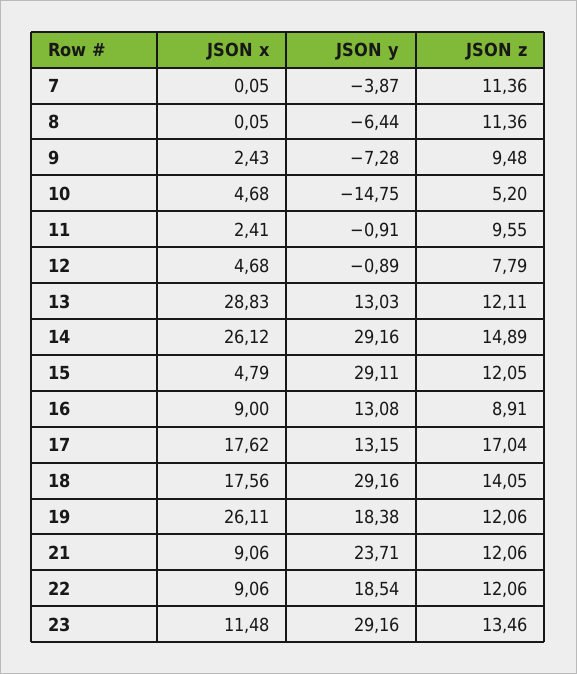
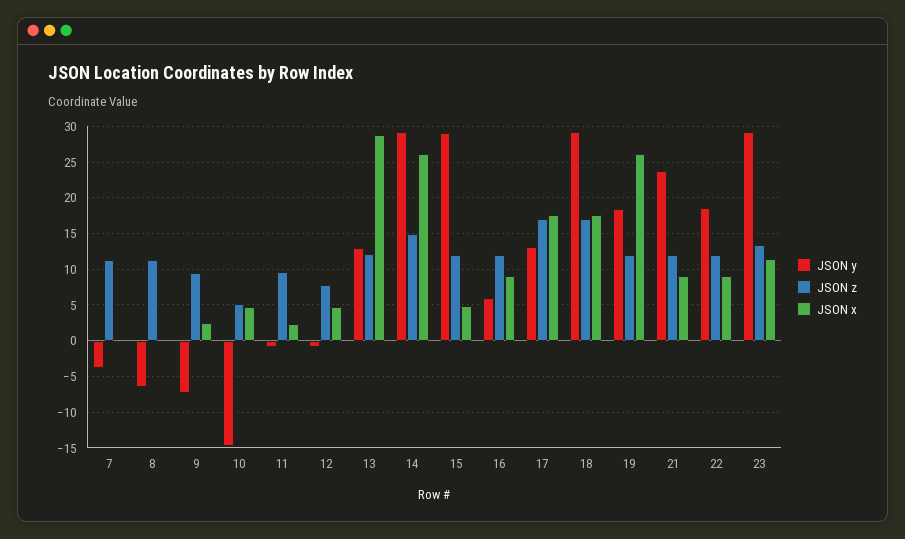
JSON y, 16: 13.08 -> 6
JSON z, 16: 8.91 -> 12
JSON z, 18: 14.05 -> 17

